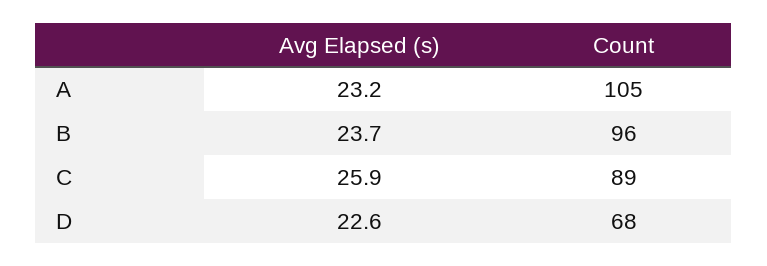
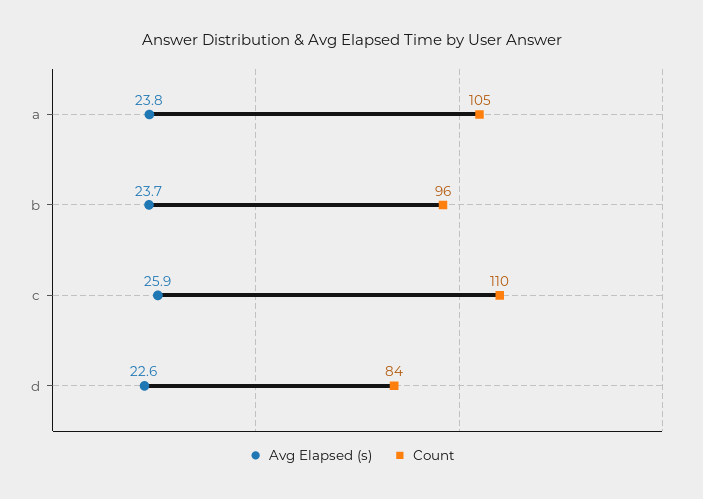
Avg Elapsed (s), A: 23.2 -> 23.8
Count, C: 89 -> 110
Count, D: 68 -> 84

